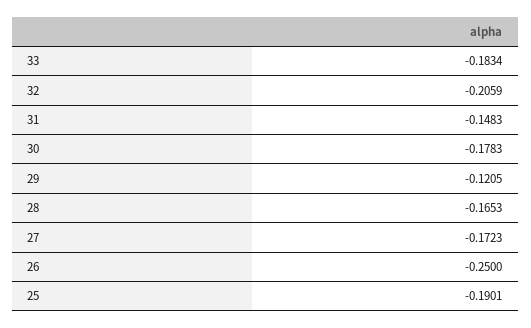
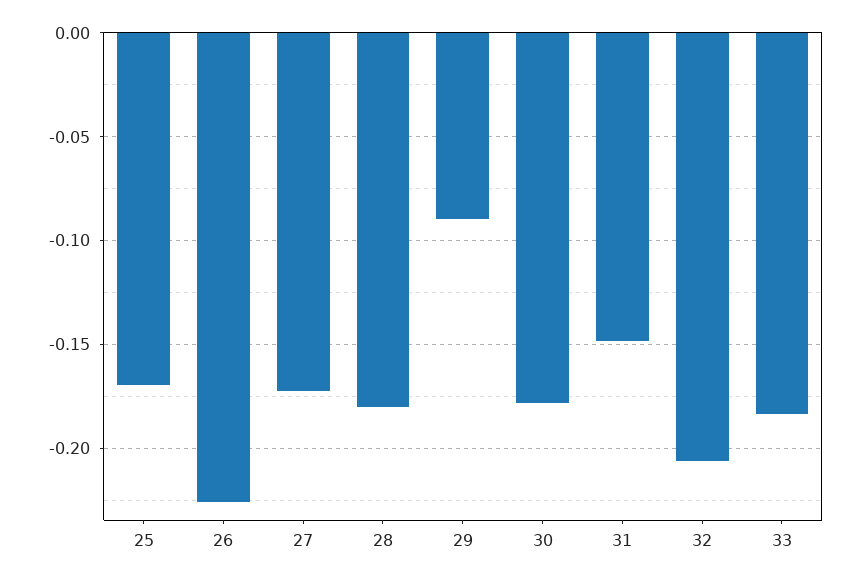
29: -0.1205 -> -0.09
28: -0.1653 -> -0.18
26: -0.25 -> -0.225
25: -0.1901 -> -0.17

